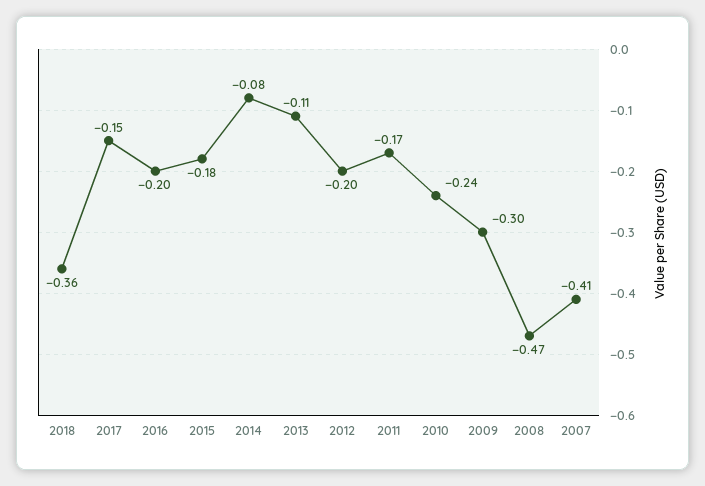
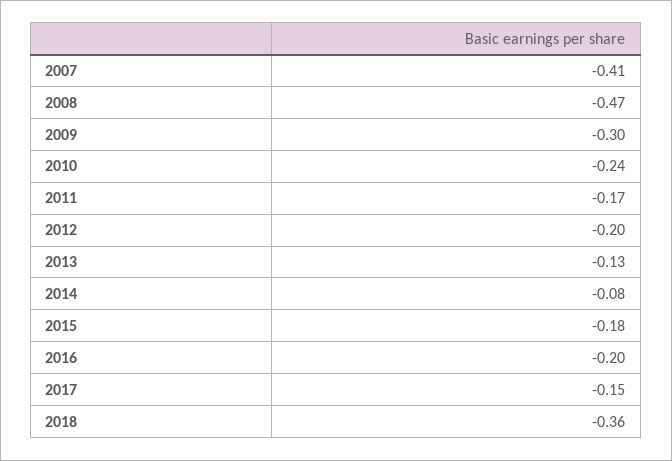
2013: -0.11 -> -0.13

